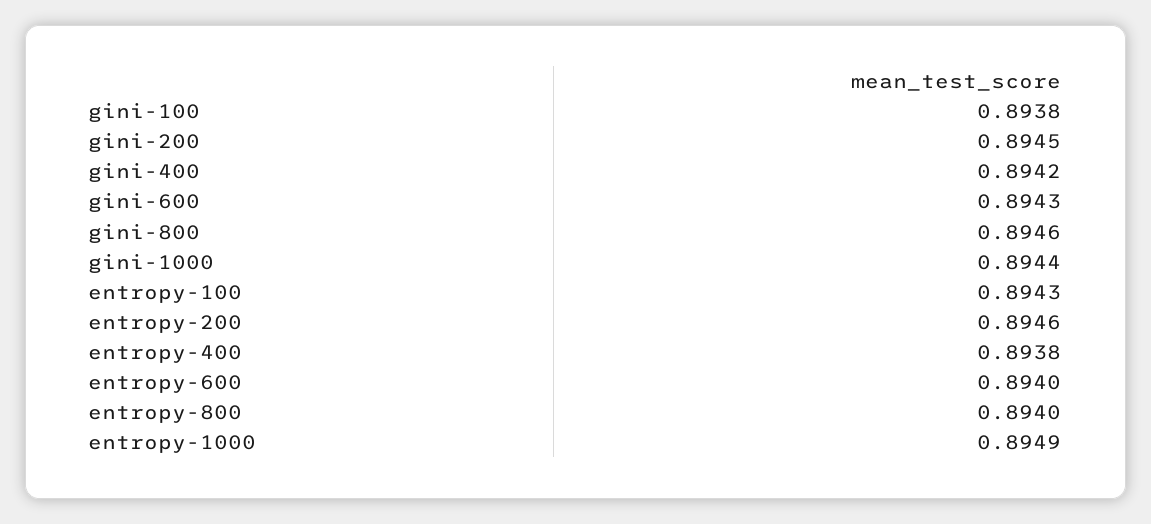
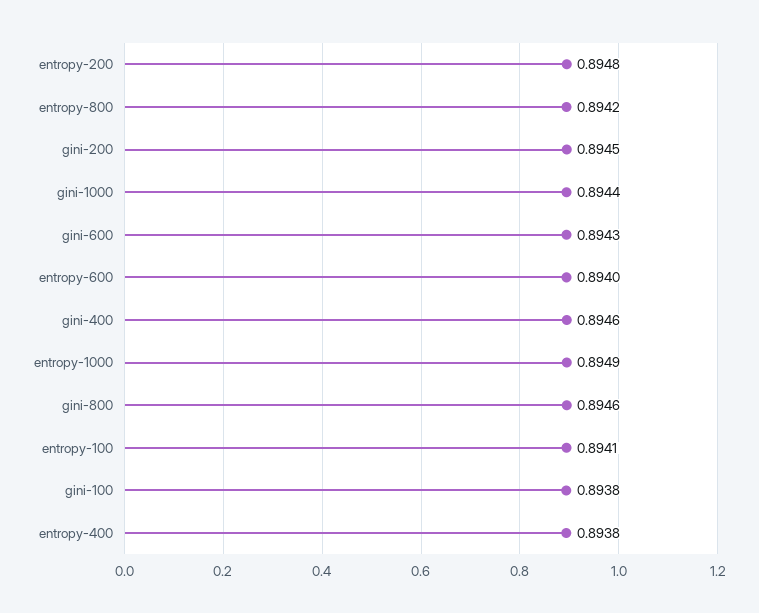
gini-400: 0.8942 -> 0.8946
entropy-100: 0.8943 -> 0.8941
entropy-200: 0.8946 -> 0.8948
entropy-800: 0.894 -> 0.8942

